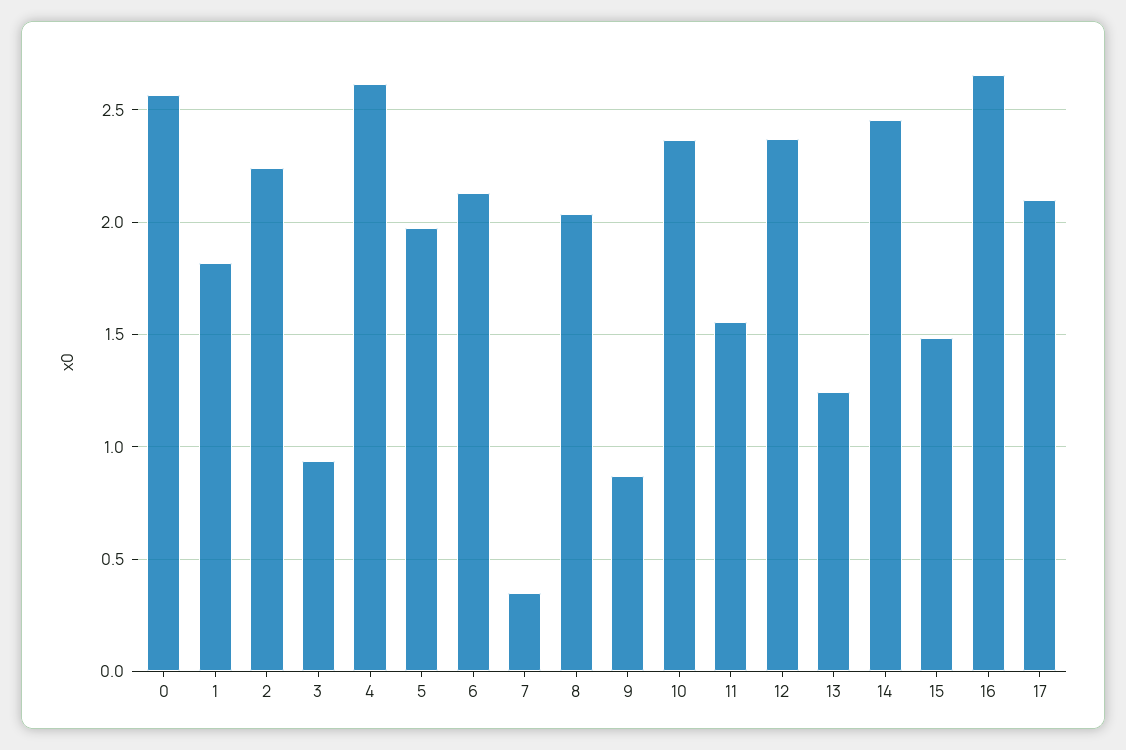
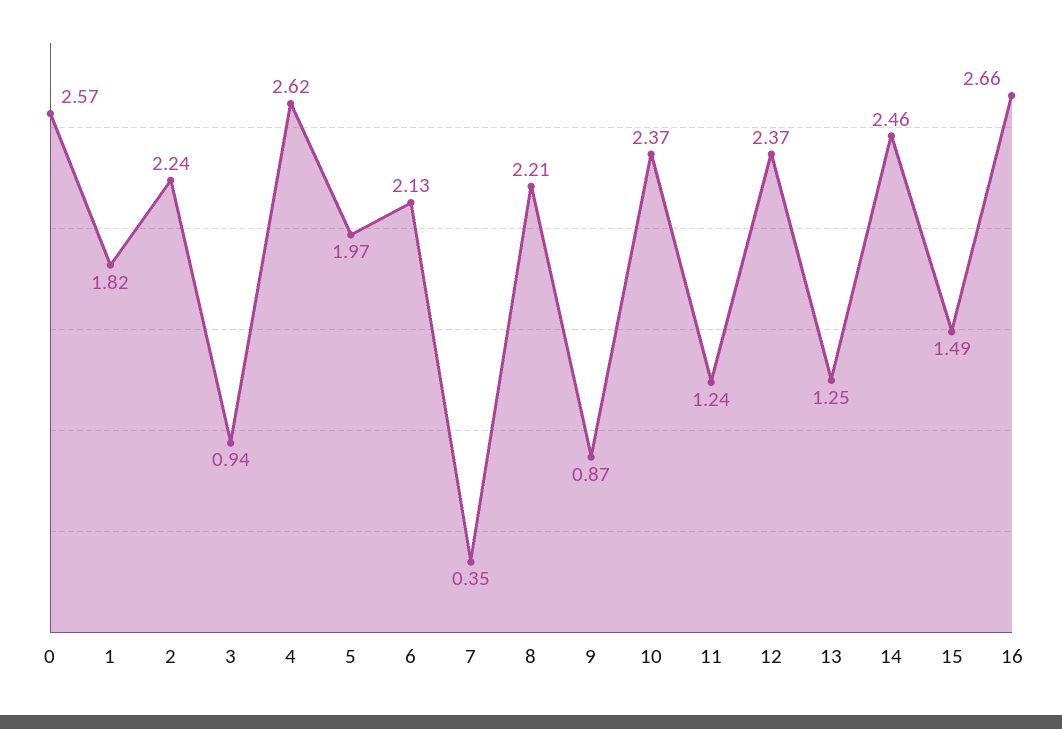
8: 2.05 -> 2.21
11: 1.55 -> 1.24
17: 2.1 -> none

